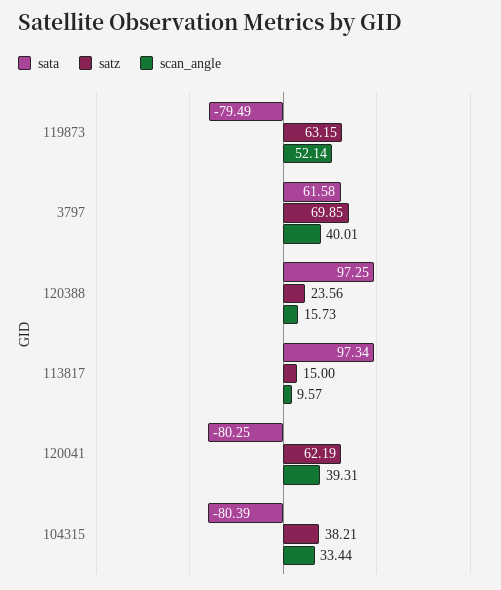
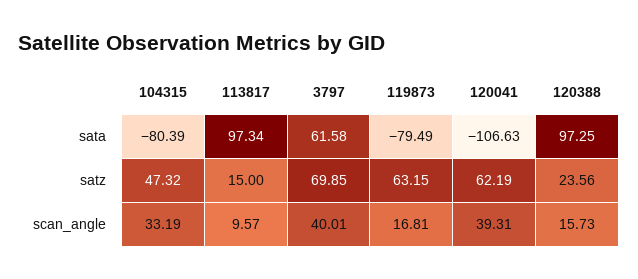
scan_angle, 119873: 52.14 -> 16.81
sata, 120041: -80.25 -> -106.63
satz, 104315: 38.21 -> 47.32
scan_angle, 104315: 33.44 -> 33.19

